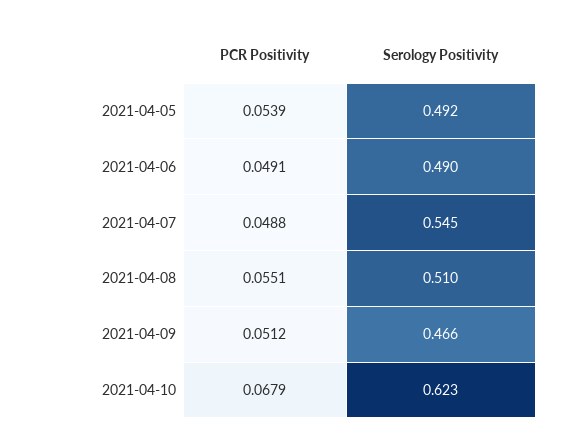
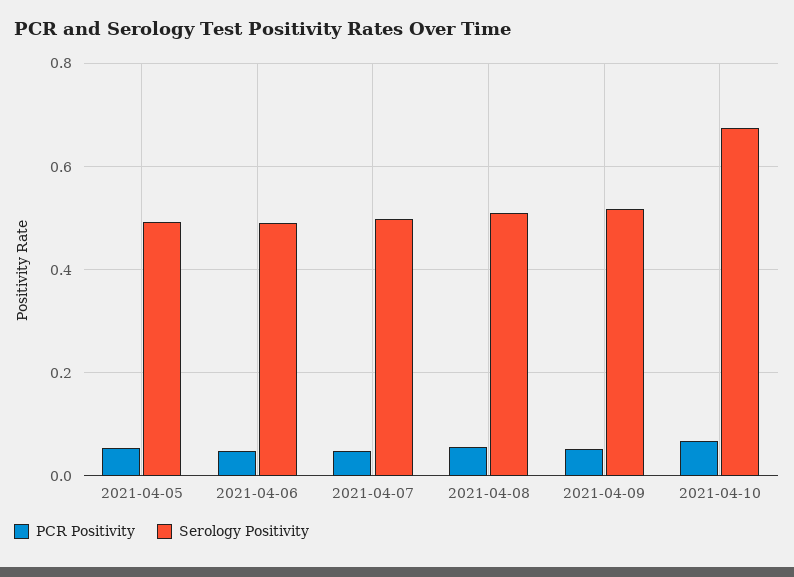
Serology Positivity, 2021-04-07: 0.545 -> 0.5
Serology Positivity, 2021-04-09: 0.466 -> 0.52
Serology Positivity, 2021-04-10: 0.623 -> 0.68

